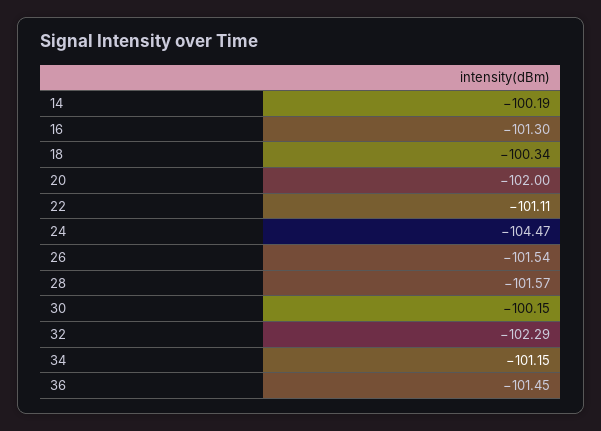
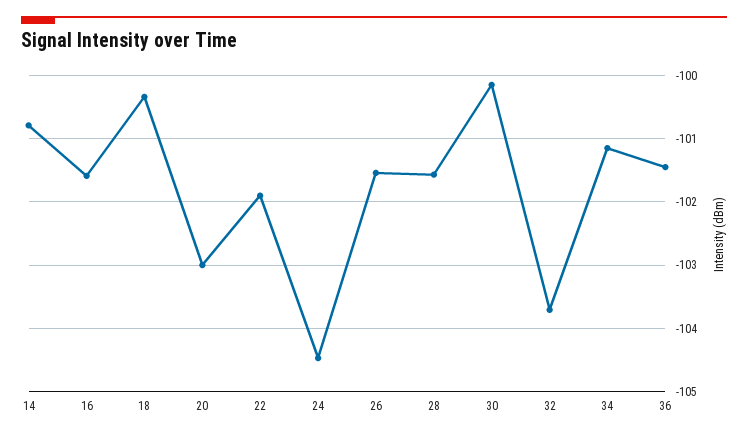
14: -100.19 -> -100.8
16: -101.3 -> -101.6
20: -102 -> -103
22: -101.11 -> -101.9
32: -102.29 -> -103.7

